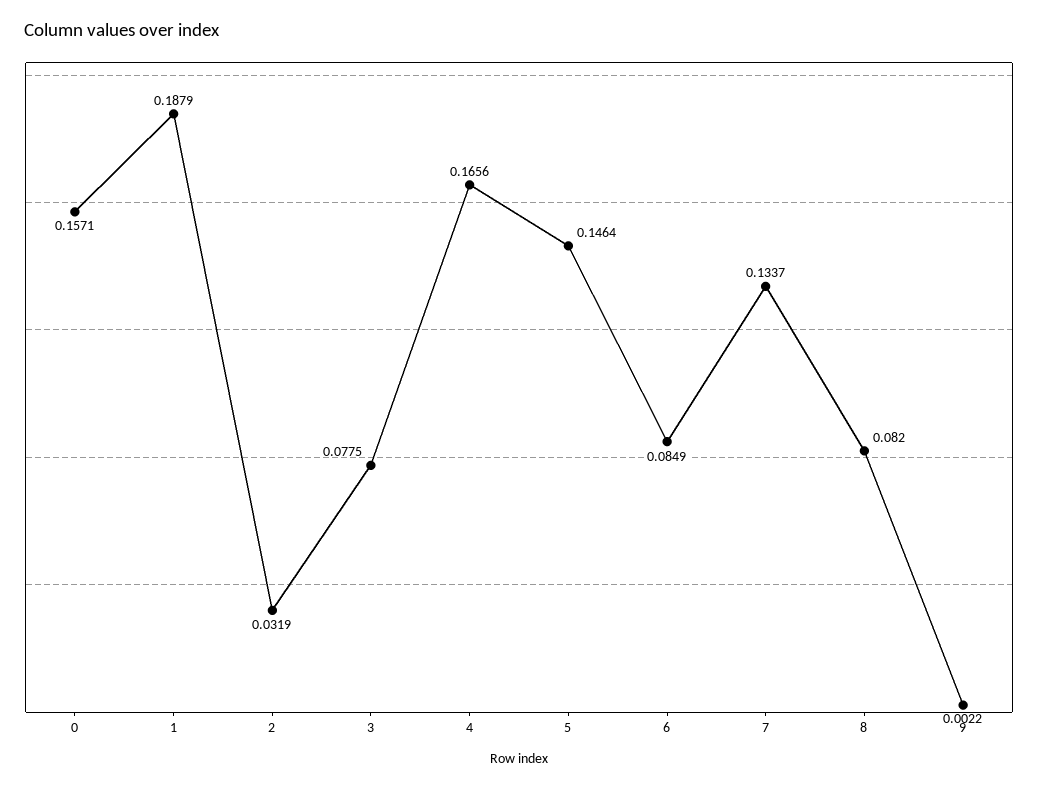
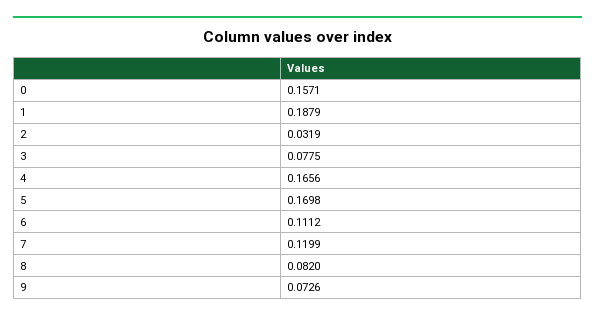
5: 0.1464 -> 0.1698
6: 0.0849 -> 0.1112
7: 0.1337 -> 0.1199
9: 0.0022 -> 0.0726

